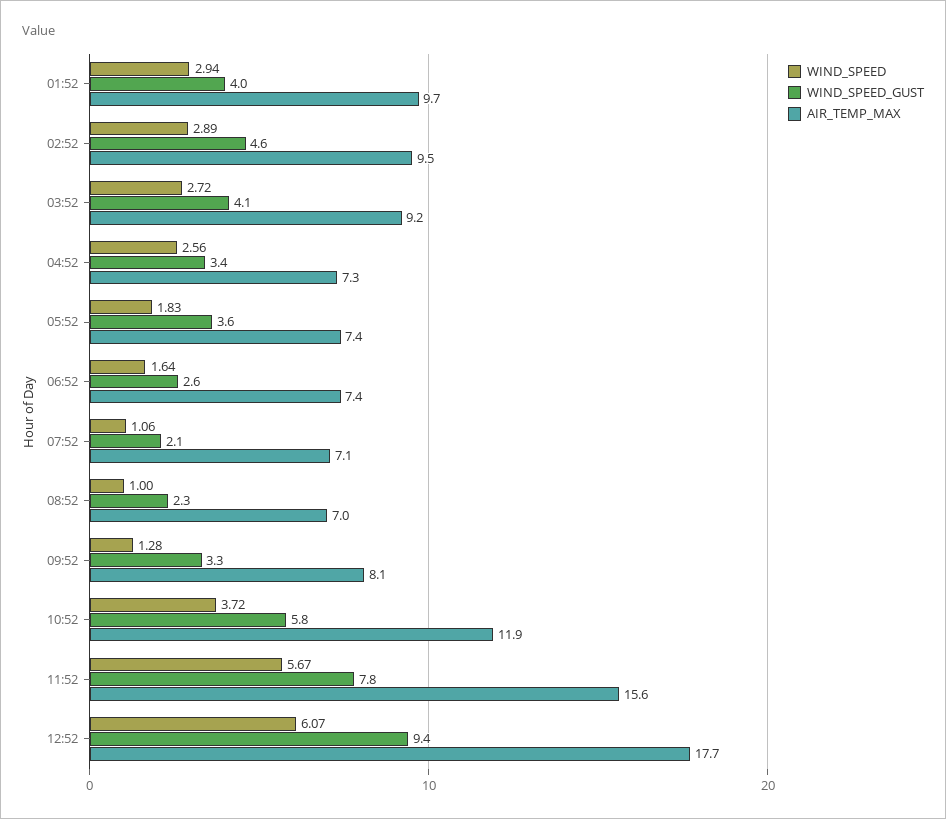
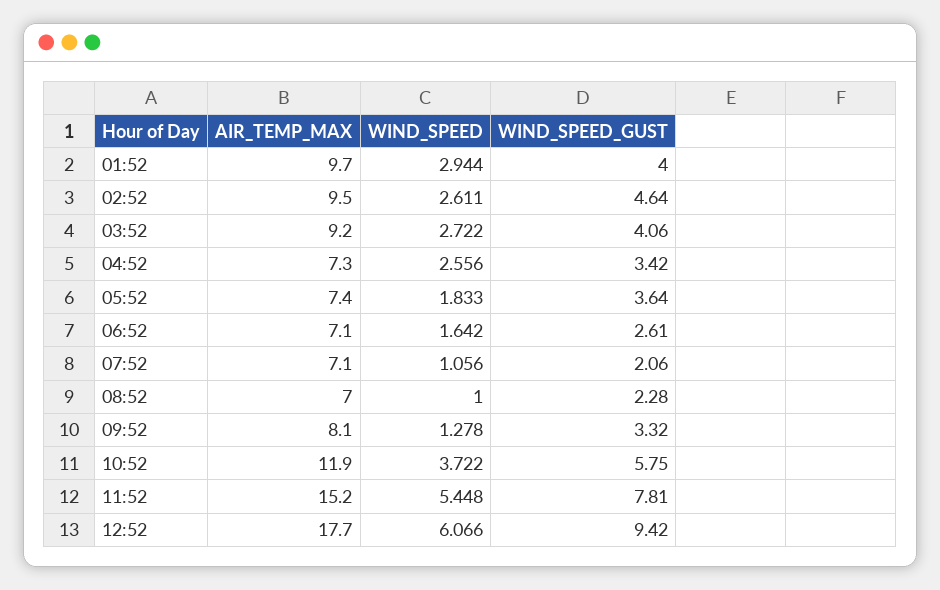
WIND_SPEED, 02:52: 2.89 -> 2.611
AIR_TEMP_MAX, 06:52: 7.4 -> 7.1
WIND_SPEED, 11:52: 5.67 -> 5.448
AIR_TEMP_MAX, 11:52: 15.6 -> 15.2

